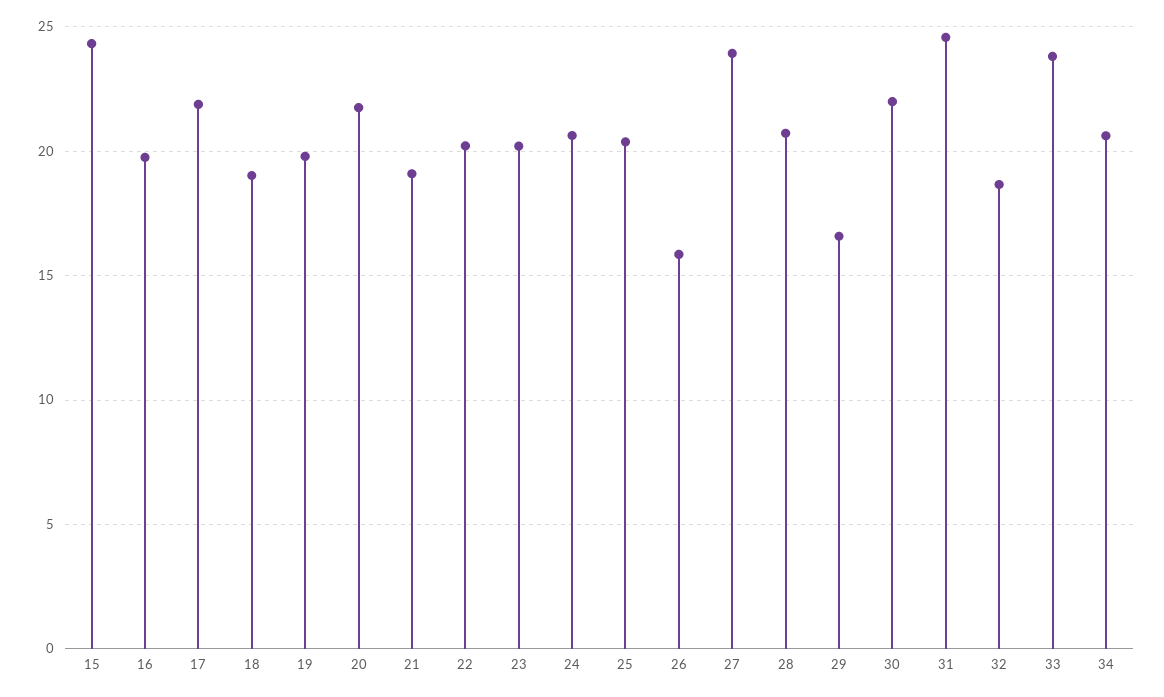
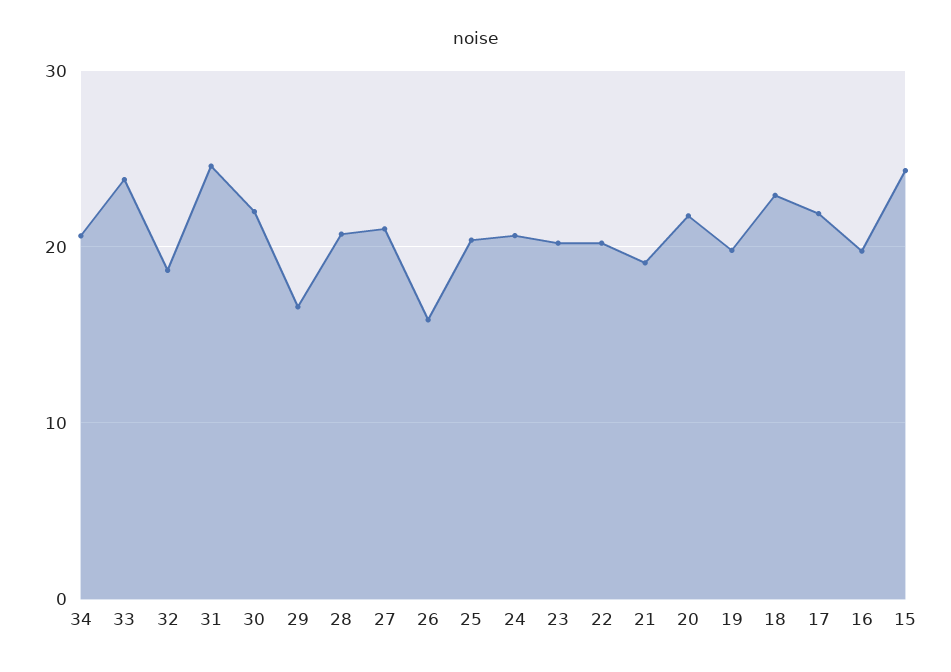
18: 19 -> 23
27: 24 -> 21

